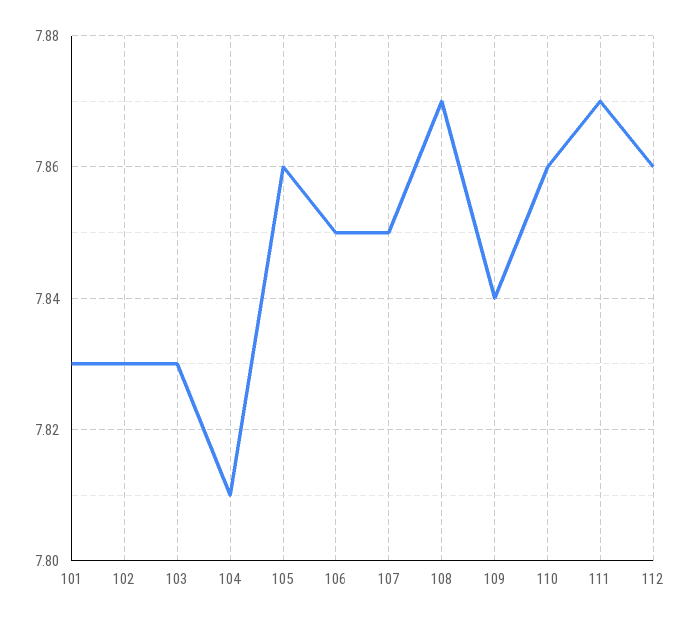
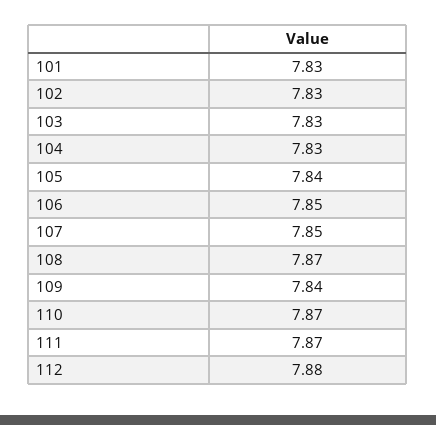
104: 7.81 -> 7.83
105: 7.86 -> 7.84
110: 7.86 -> 7.87
112: 7.86 -> 7.88

